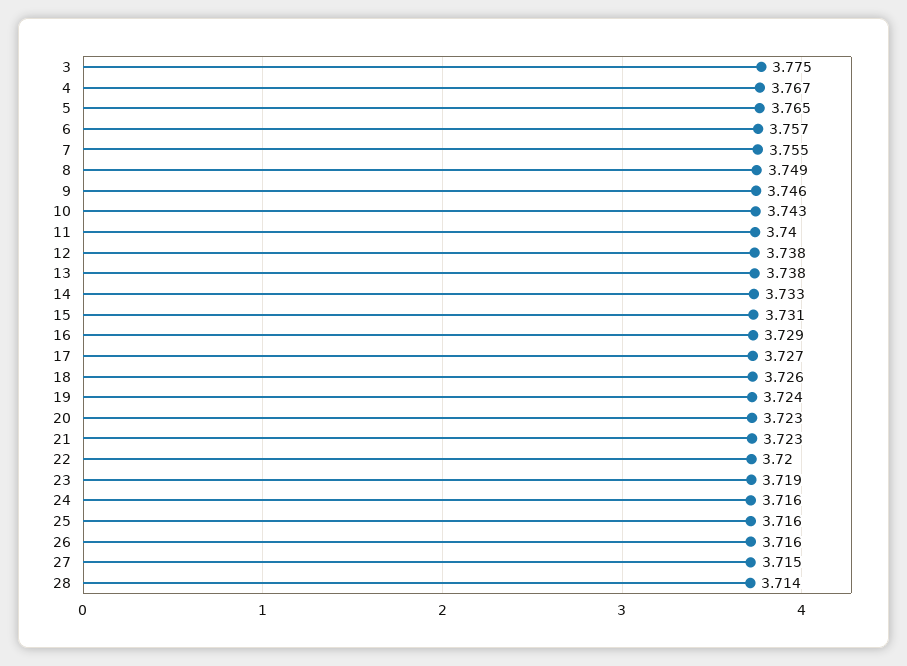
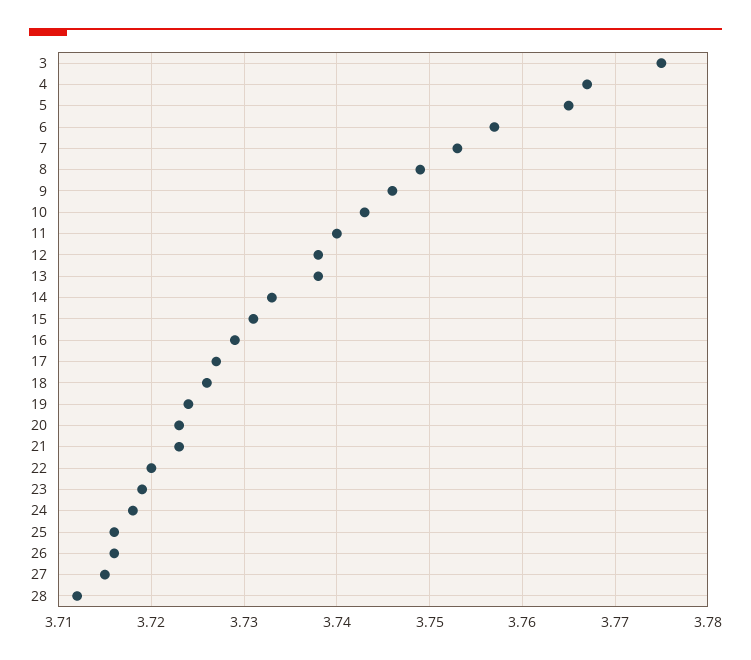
7: 3.755 -> 3.753
24: 3.716 -> 3.718
28: 3.714 -> 3.712

